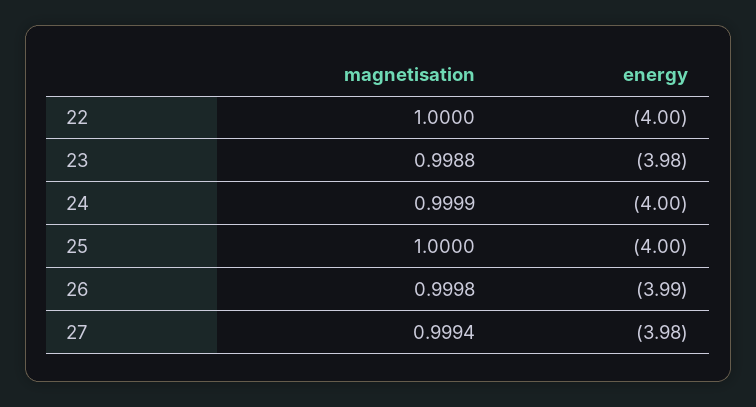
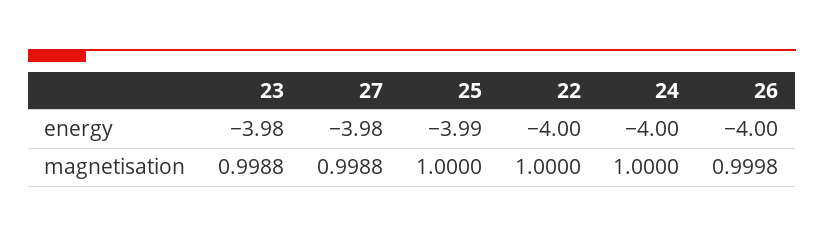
magnetisation, 24: 0.9999 -> 1
energy, 25: -4 -> -3.99
energy, 26: -3.99 -> -4
magnetisation, 27: 0.9994 -> 0.9988

